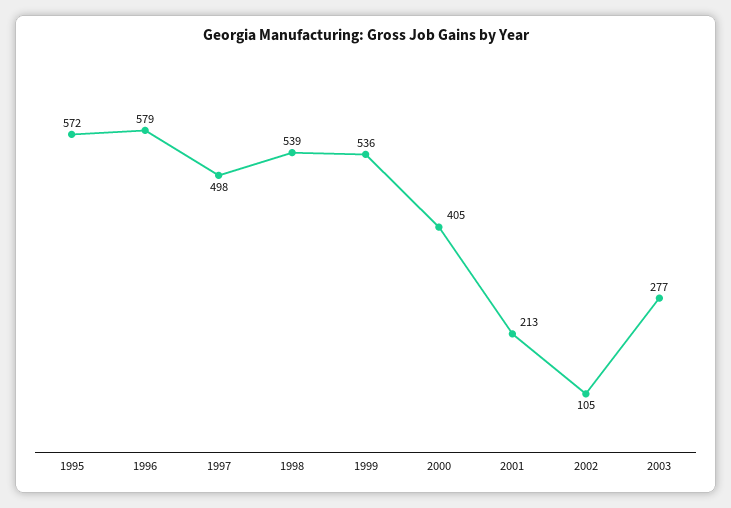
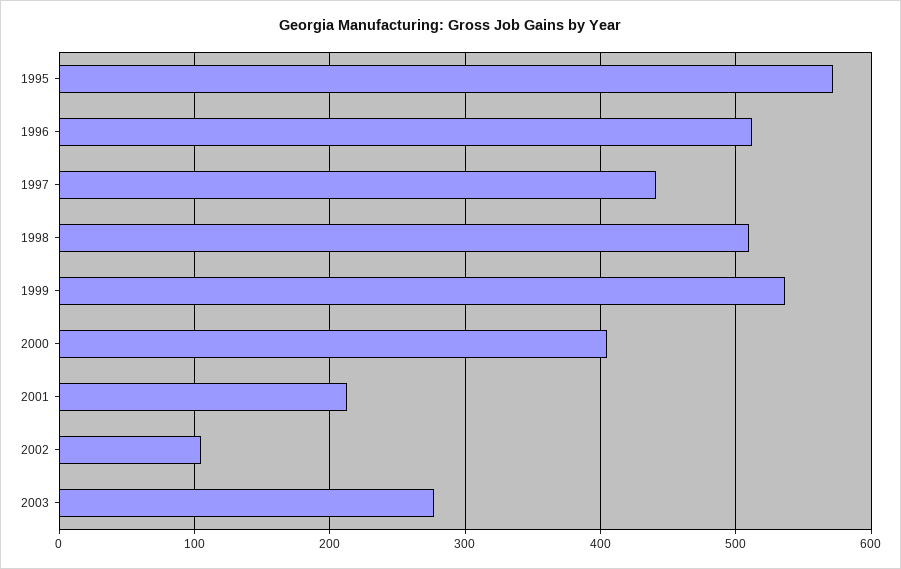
1996: 579 -> 510
1997: 498 -> 440
1998: 539 -> 510

